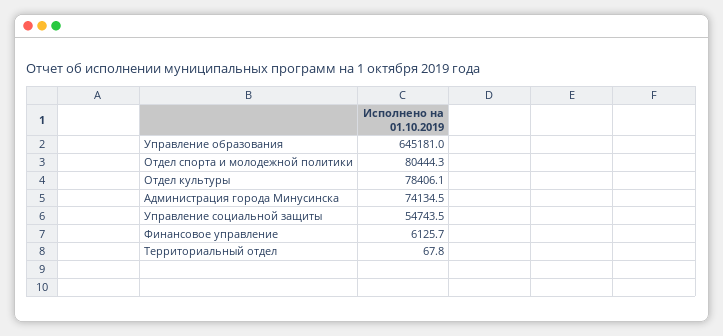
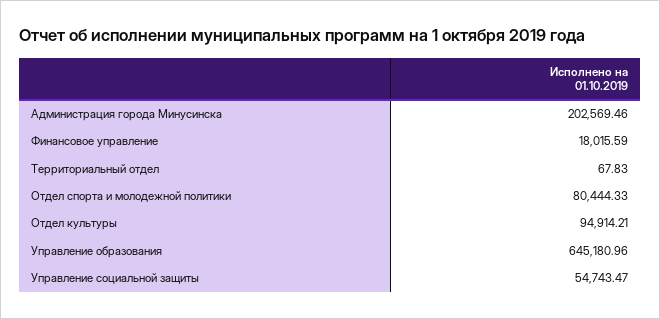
Отдел культуры: 78406.1 -> 94914.21
Администрация города Минусинска: 74134.5 -> 202569.46
Финансовое управление: 6125.7 -> 18015.59

